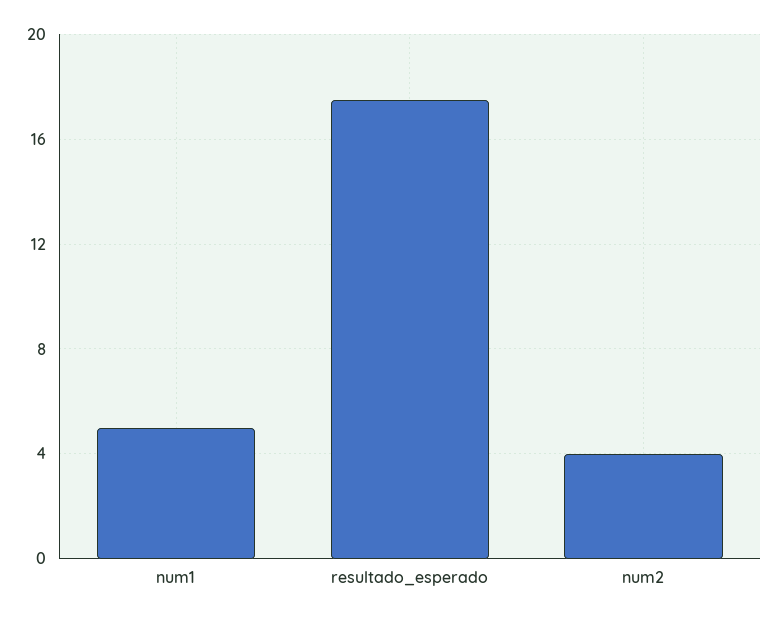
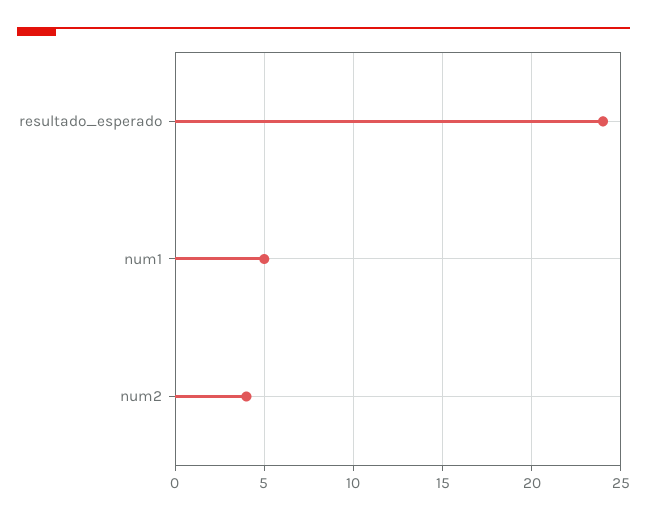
resultado_esperado: 17.5 -> 24

